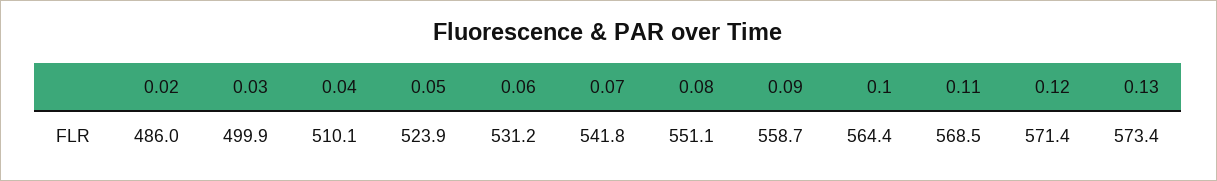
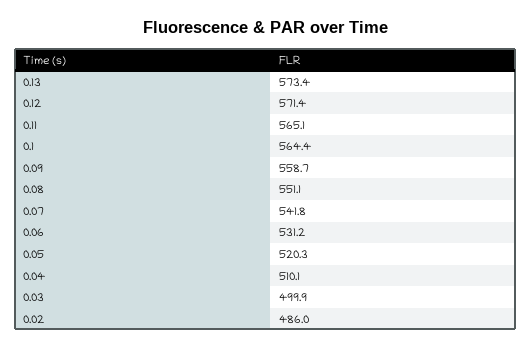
0.05: 523.9 -> 520.3
0.11: 568.5 -> 565.1

